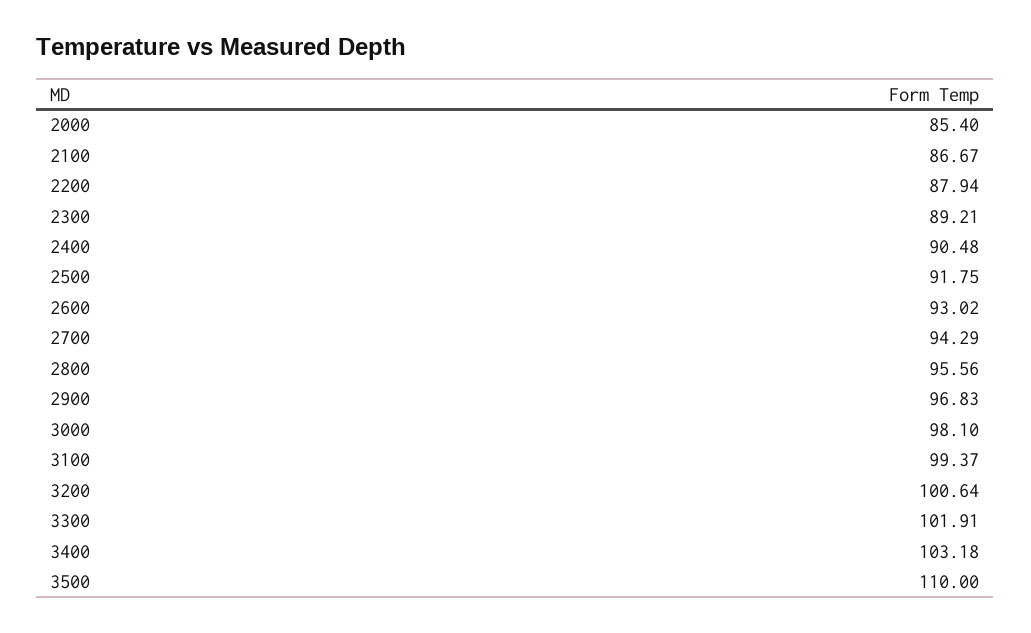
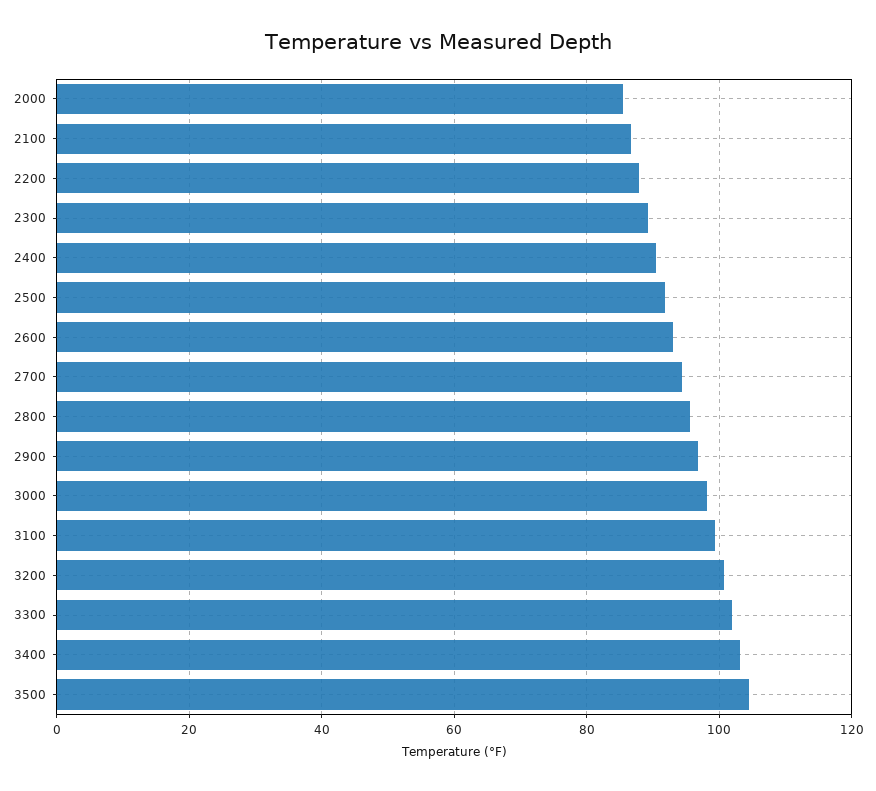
3500: 110 -> 104

